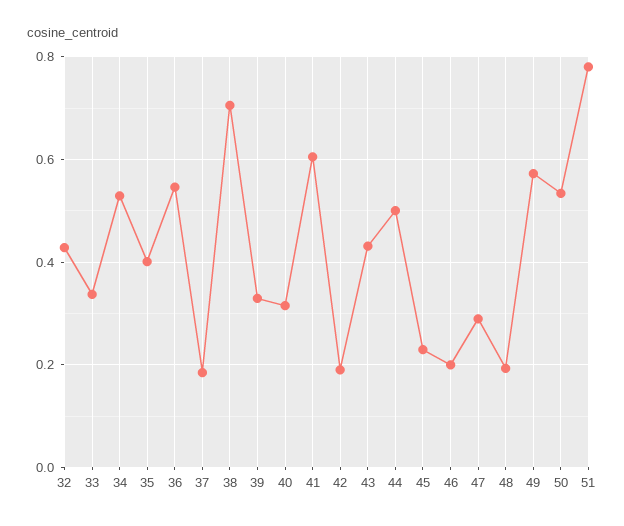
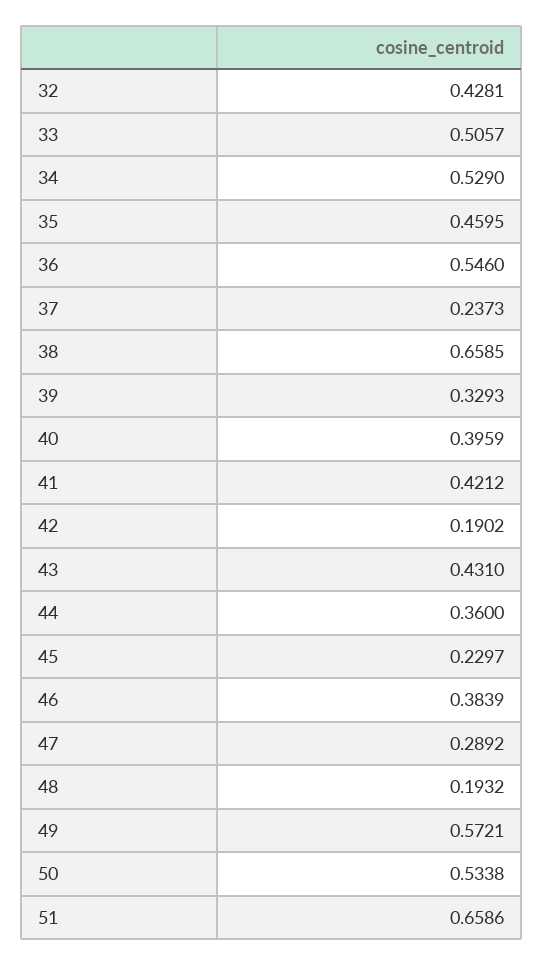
33: 0.34 -> 0.5057
35: 0.4 -> 0.4595
37: 0.18 -> 0.2373
38: 0.7 -> 0.6585
40: 0.32 -> 0.3959
41: 0.6 -> 0.4212
44: 0.5 -> 0.36
46: 0.2 -> 0.3839
51: 0.78 -> 0.6586

